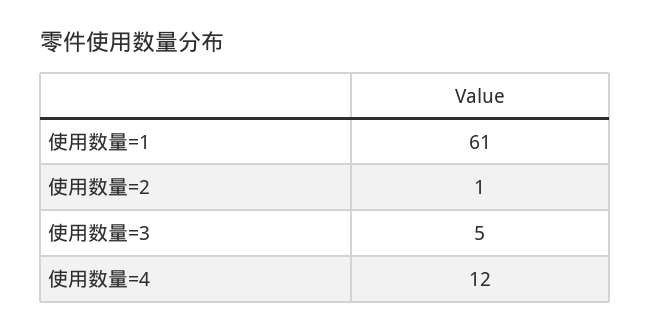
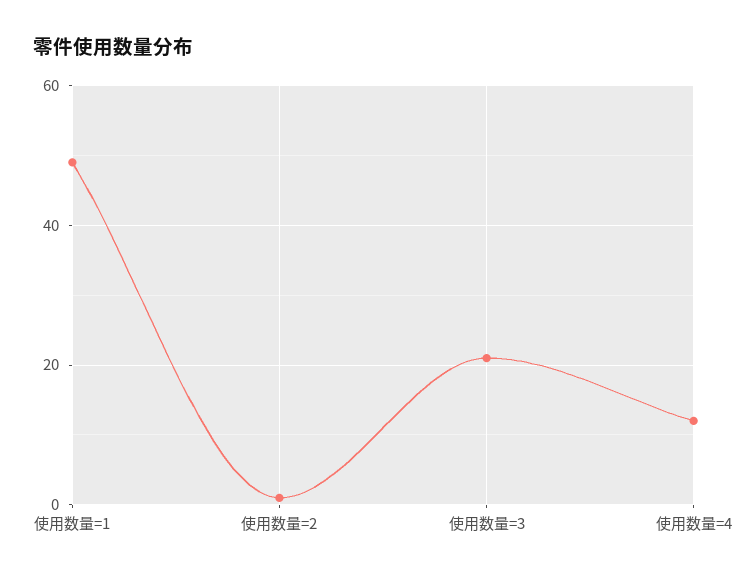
使用数量=1: 61 -> 50
使用数量=3: 5 -> 20

